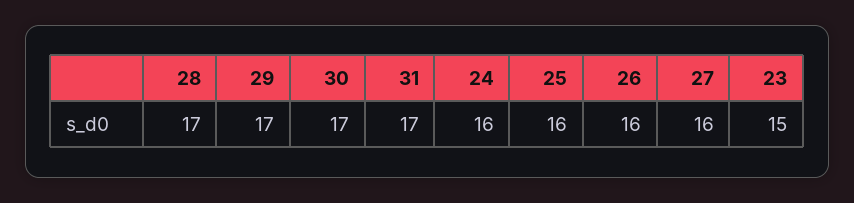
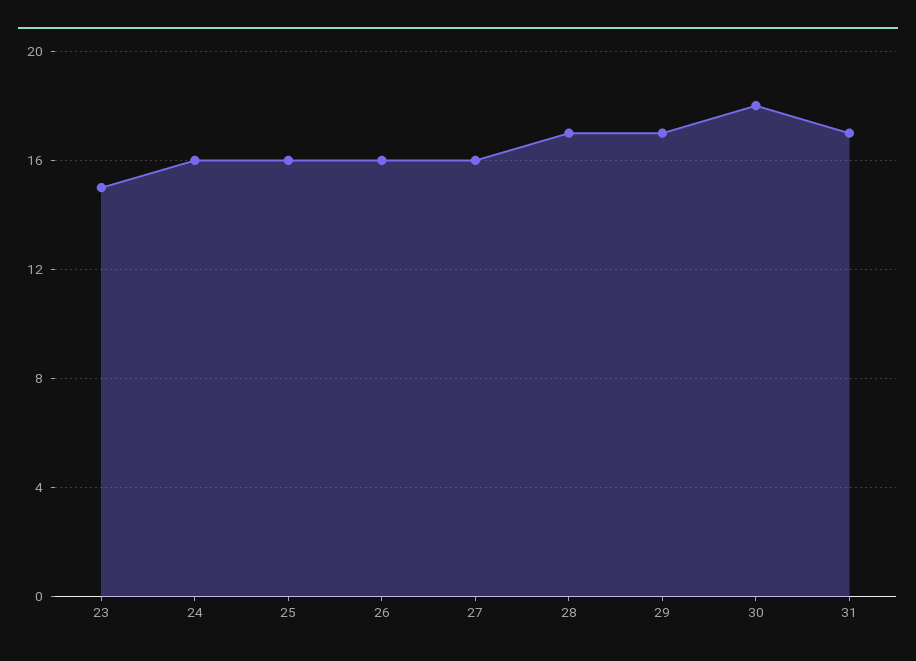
30: 17 -> 18

